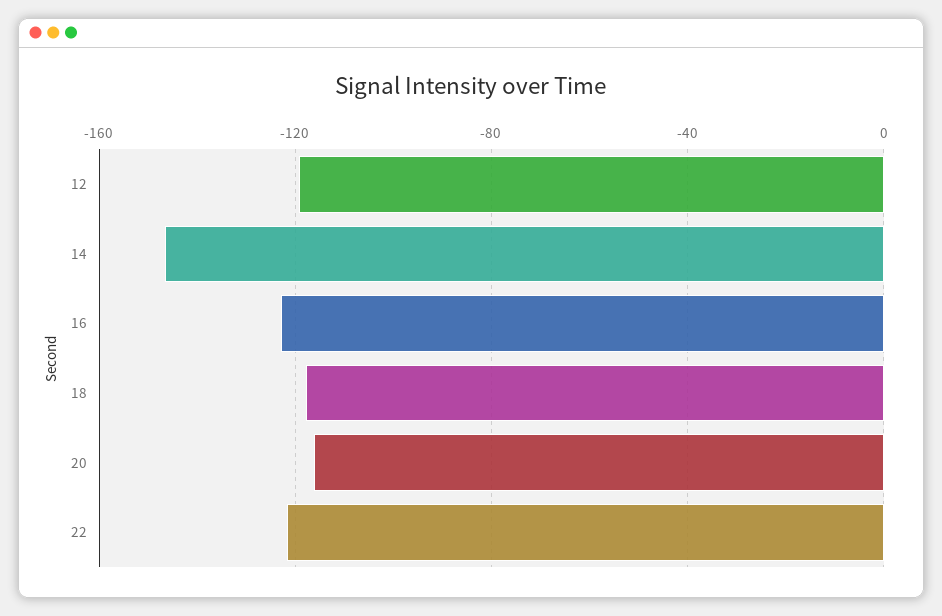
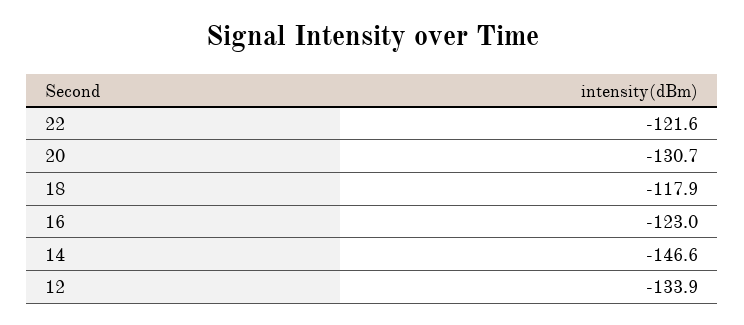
12: -120 -> -133.9
20: -115 -> -130.7

